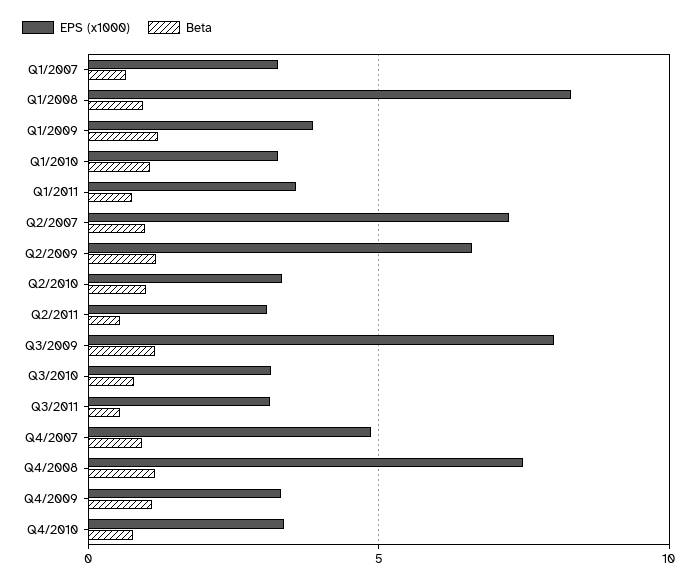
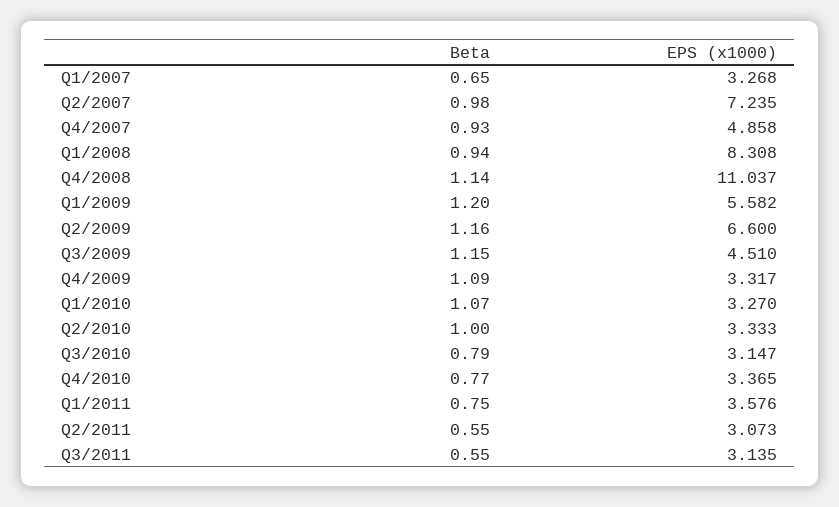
EPS (x1000), Q1/2009: 4 -> 5.582
EPS (x1000), Q3/2009: 8 -> 4.51
EPS (x1000), Q4/2008: 7.5 -> 11.037

